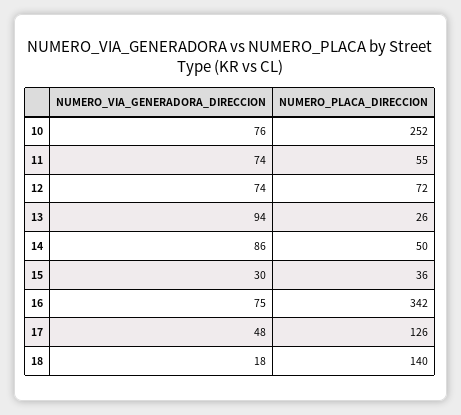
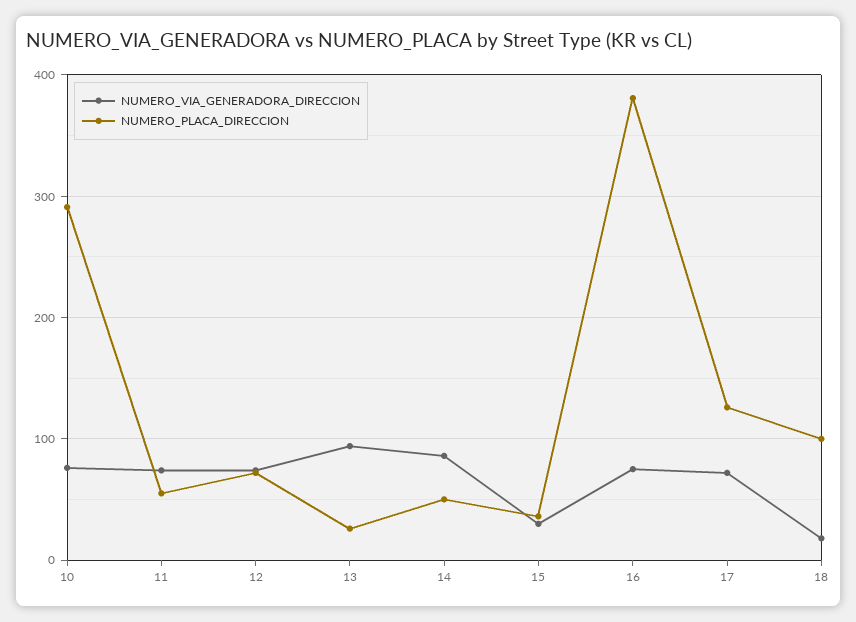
NUMERO_PLACA_DIRECCION, 10: 252 -> 290
NUMERO_PLACA_DIRECCION, 16: 342 -> 380
NUMERO_VIA_GENERADORA_DIRECCION, 17: 48 -> 70
NUMERO_PLACA_DIRECCION, 18: 140 -> 100

